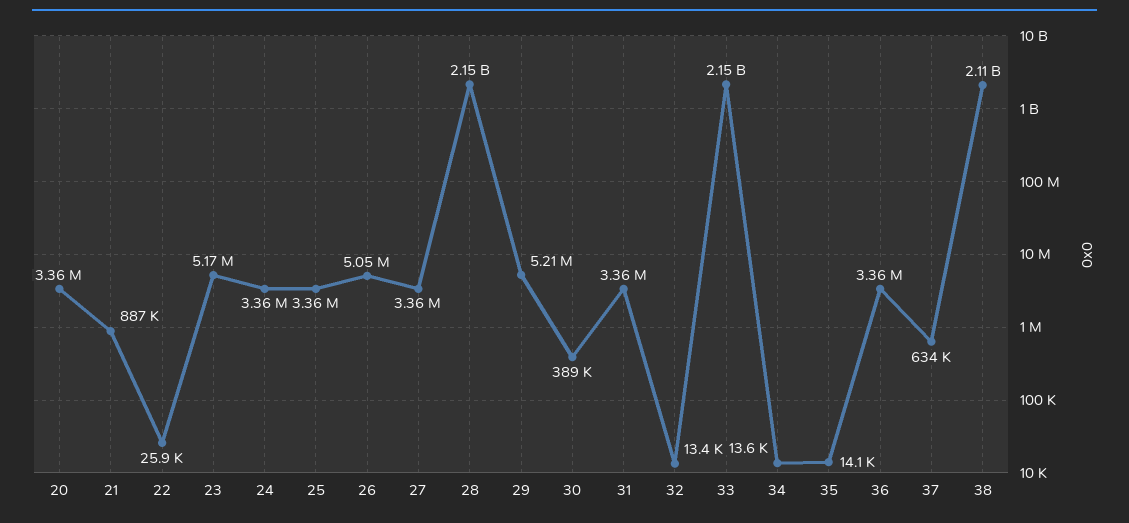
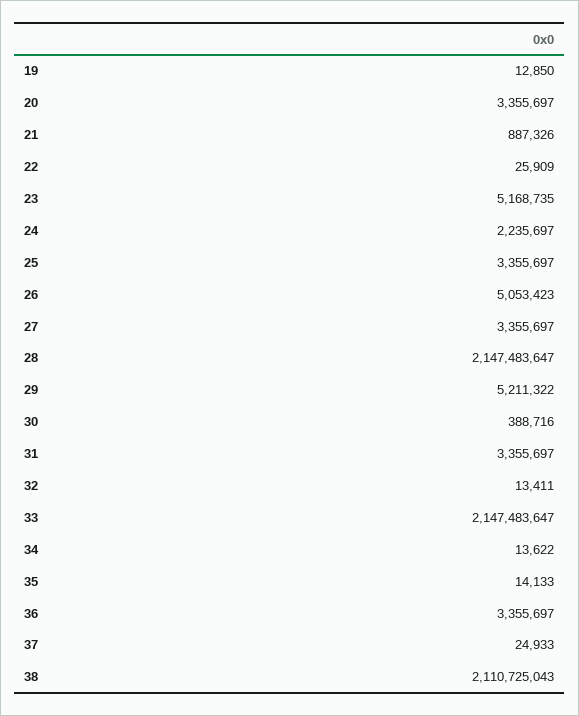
24: 3360000 -> 2235697
37: 634000 -> 24933
19: none -> 12850

